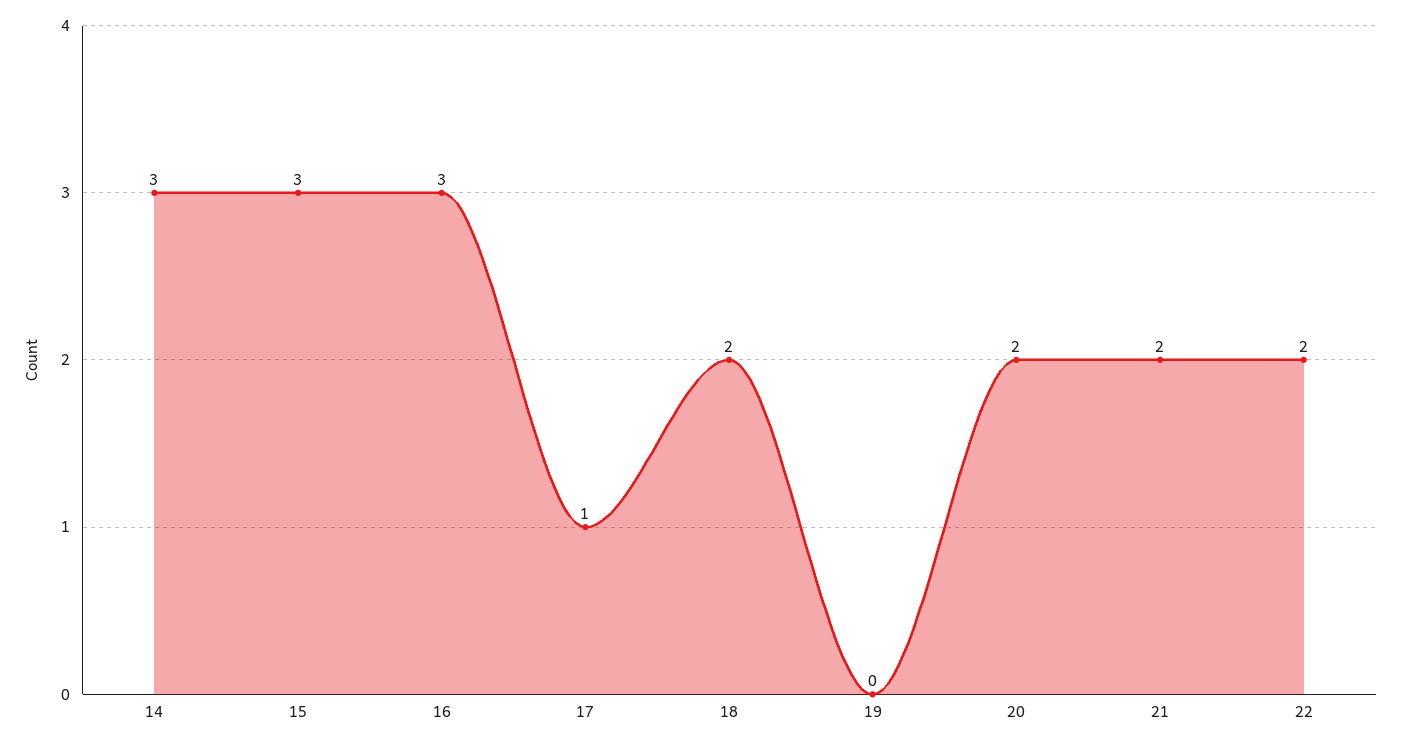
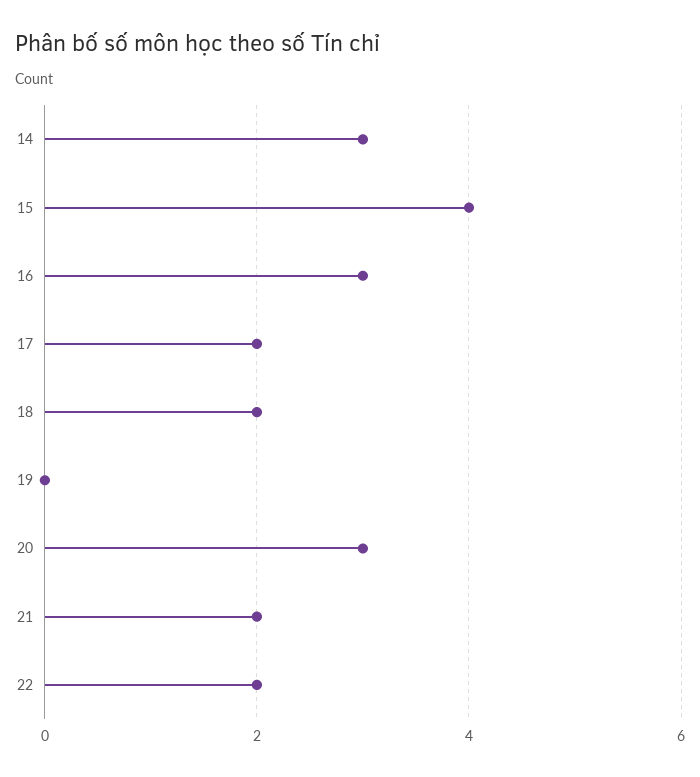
15: 3 -> 4
17: 1 -> 2
20: 2 -> 3

